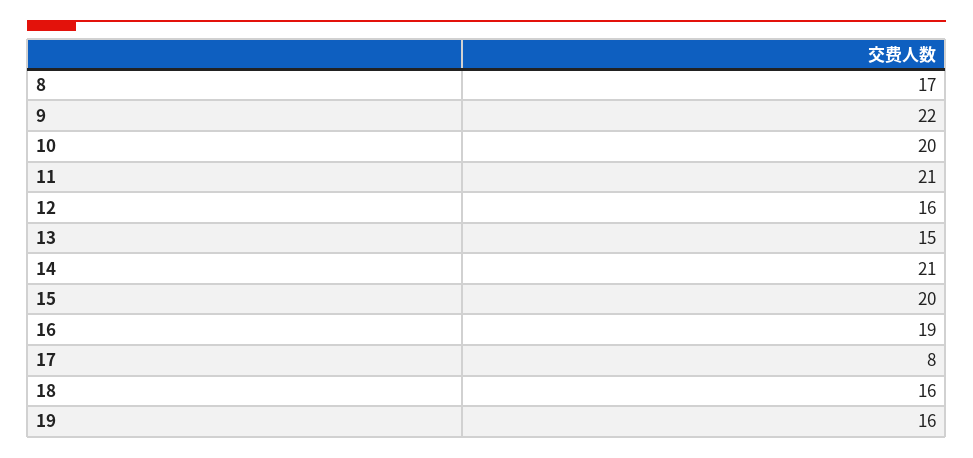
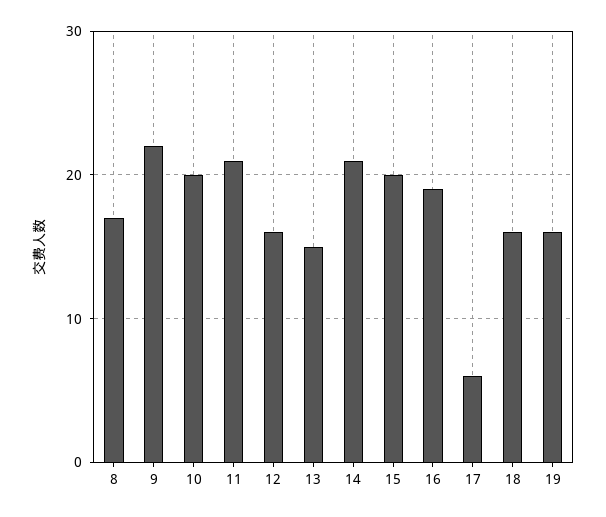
17: 8 -> 6

